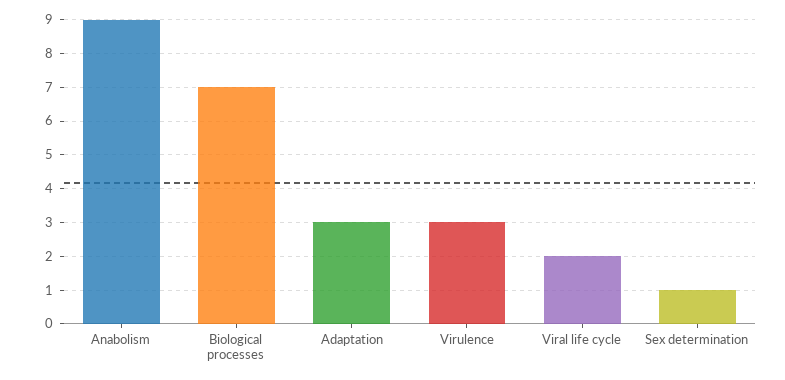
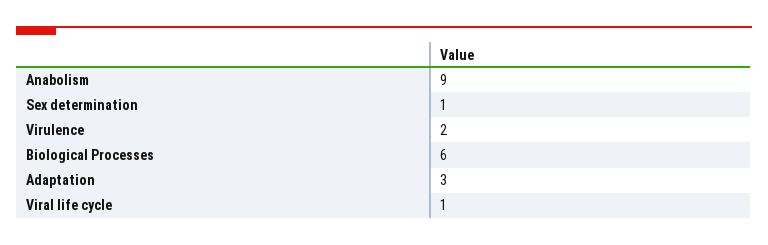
Biological processes: 7 -> 6
Virulence: 3 -> 2
Viral life cycle: 2 -> 1

